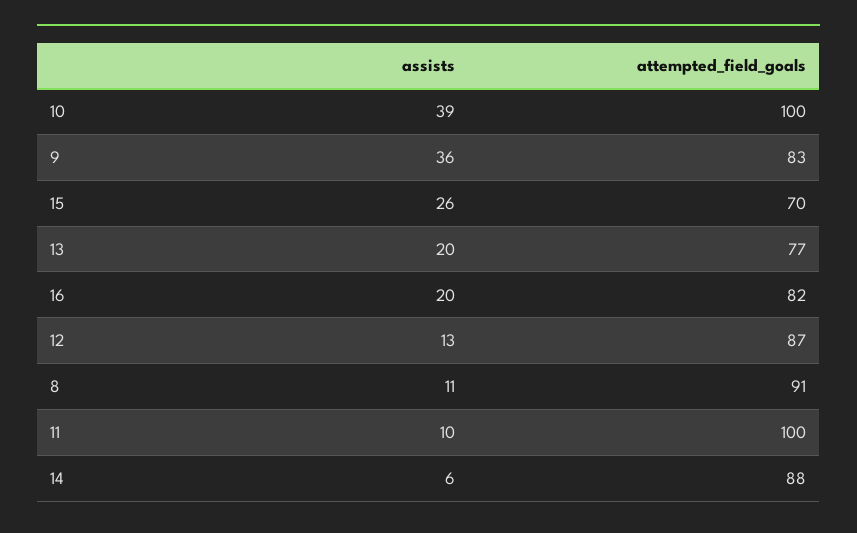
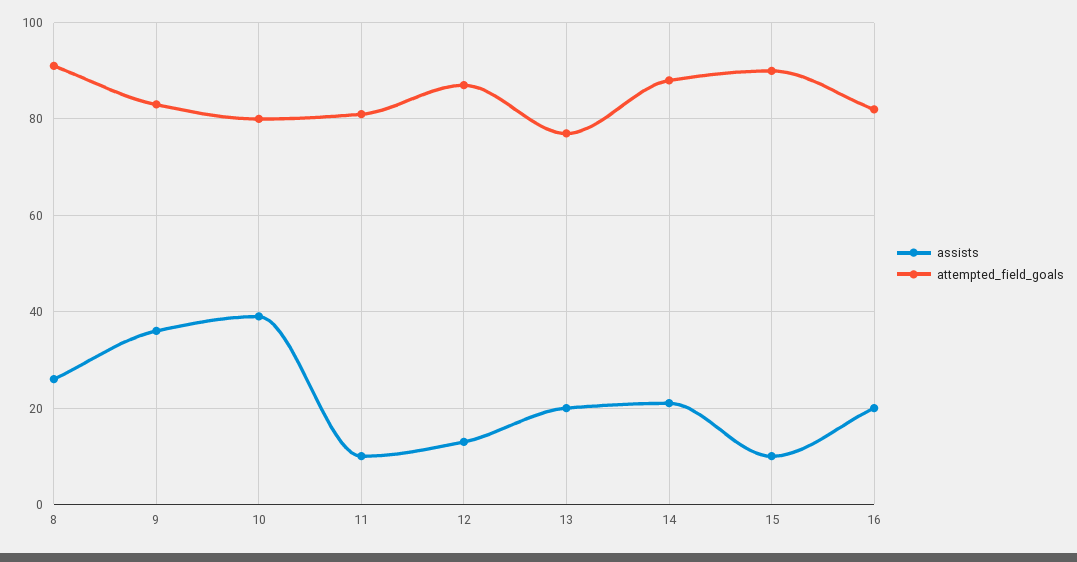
attempted_field_goals, 10: 100 -> 80
assists, 15: 26 -> 10
attempted_field_goals, 15: 70 -> 90
assists, 8: 11 -> 25
attempted_field_goals, 11: 100 -> 80
assists, 14: 6 -> 20

